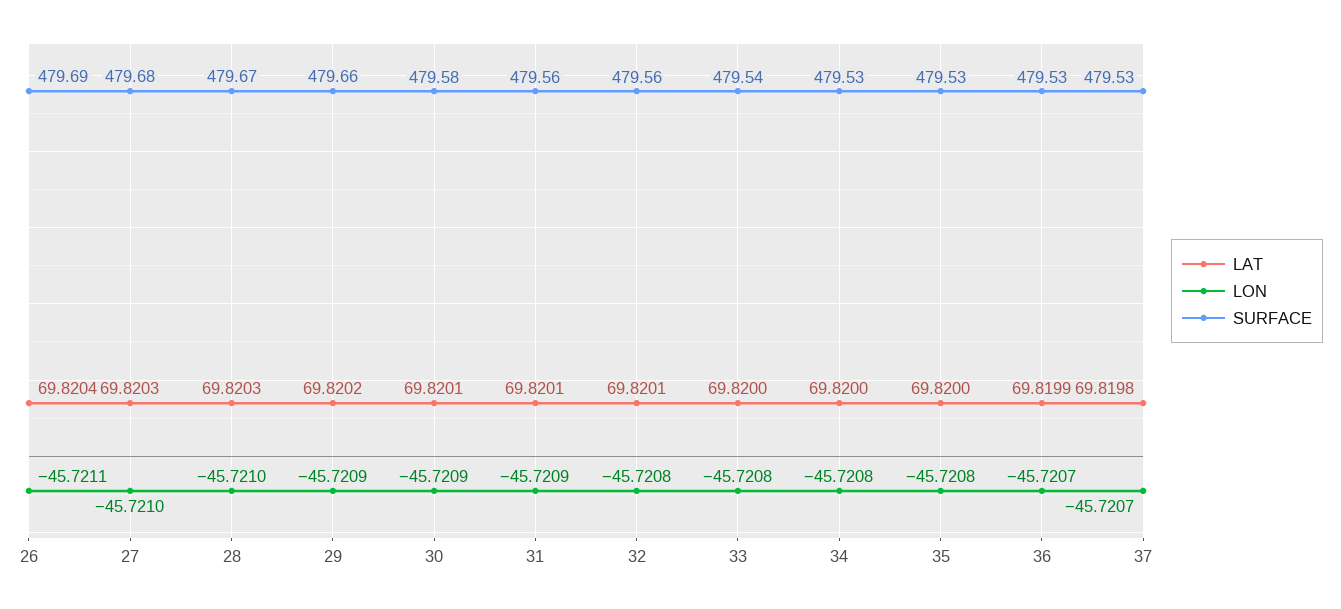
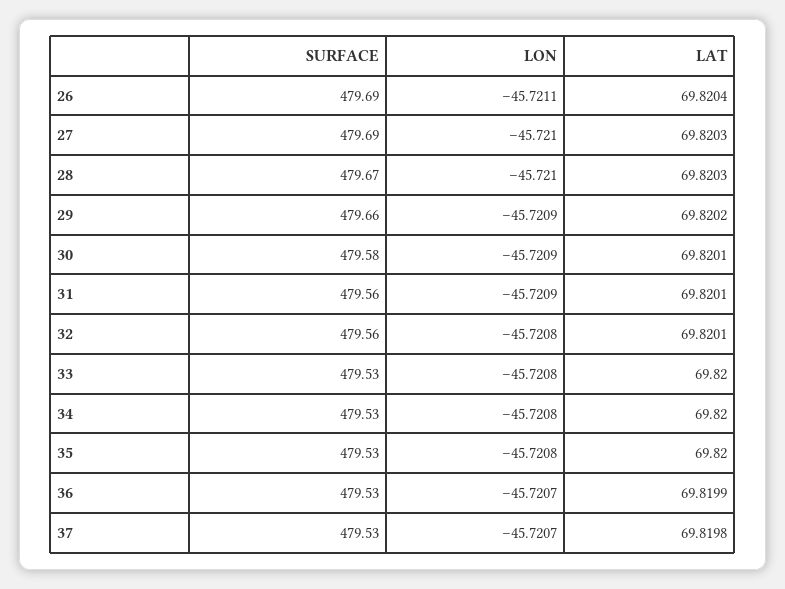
SURFACE, 27: 479.68 -> 479.69
SURFACE, 33: 479.54 -> 479.53

